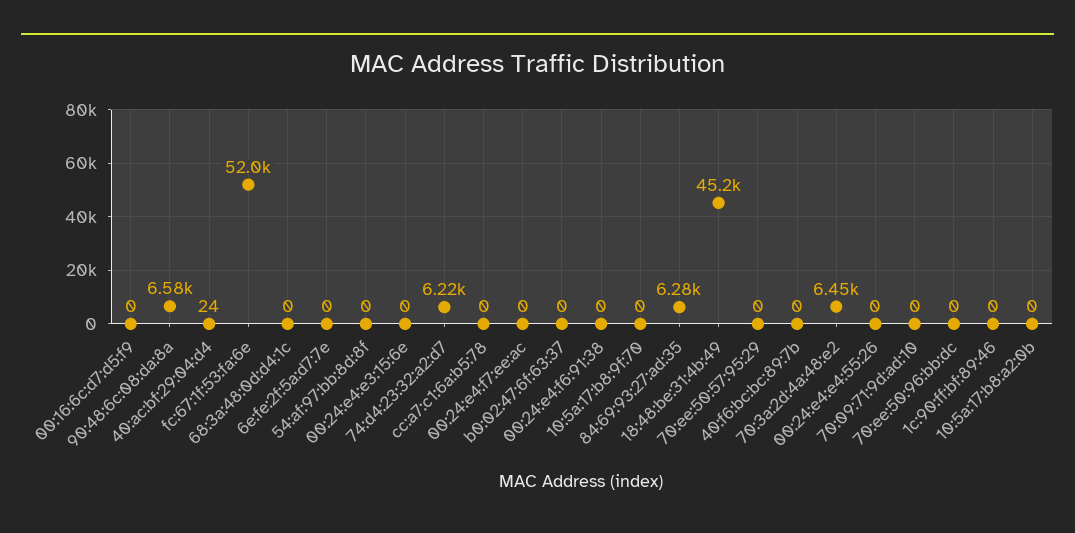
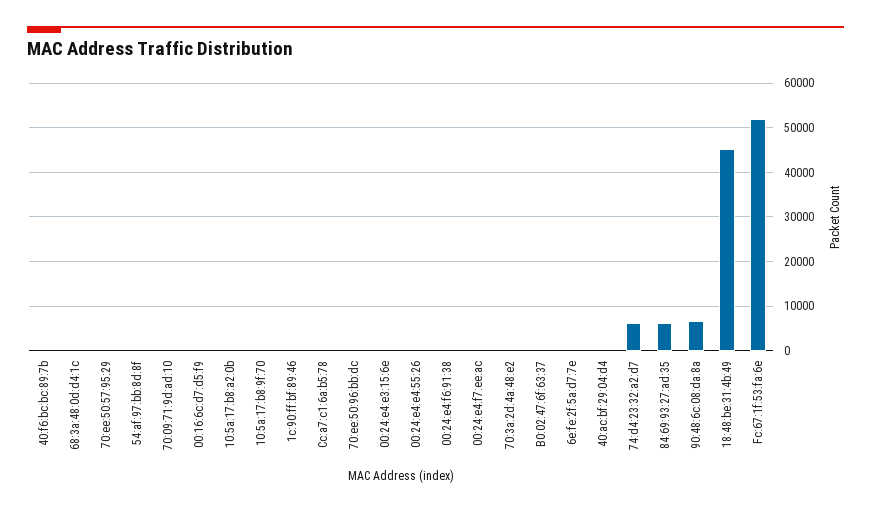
70:3a:2d:4a:48:e2: 6450 -> 0

